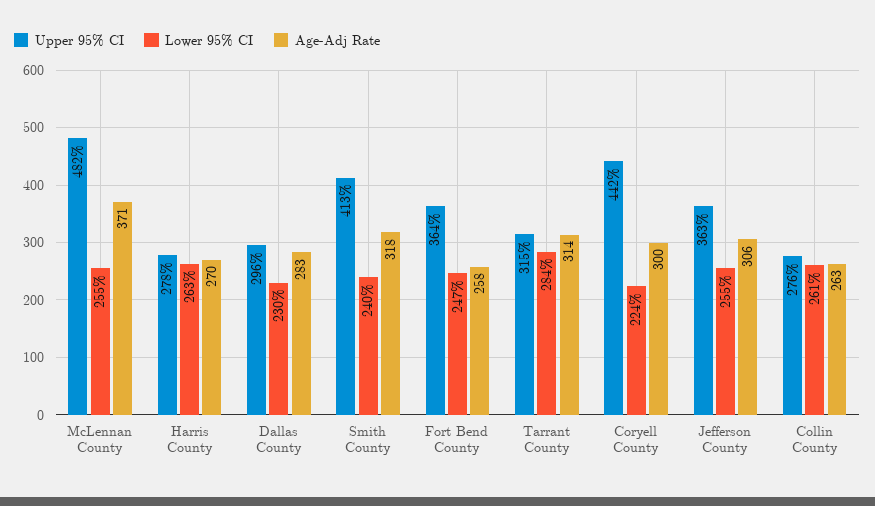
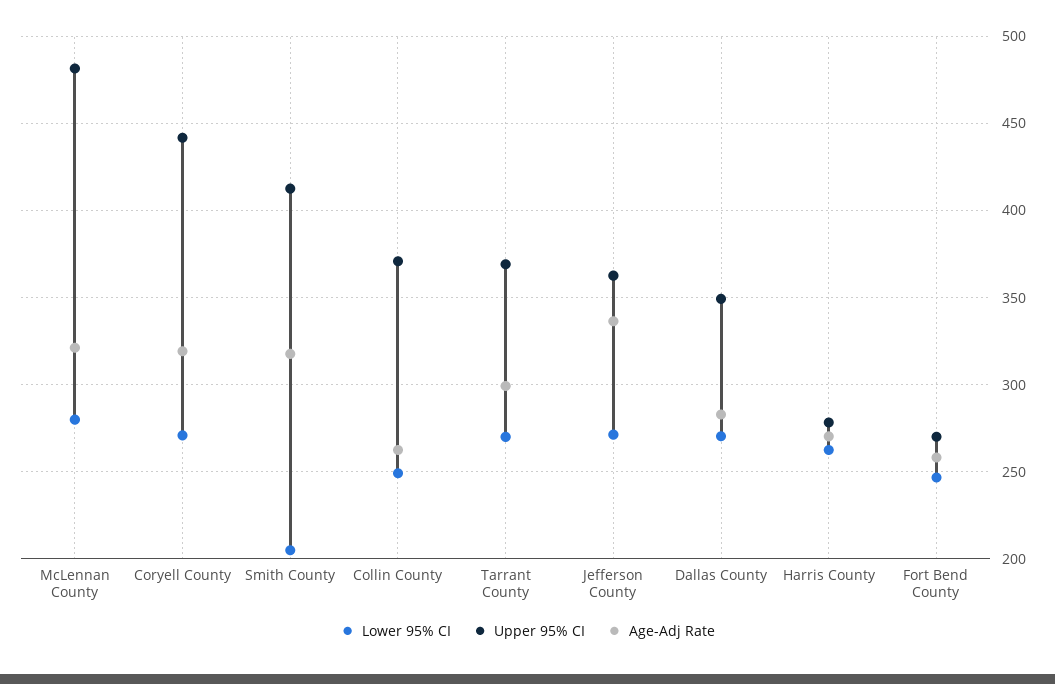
Lower 95% CI, McLennan County: 255 -> 280
Age-Adj Rate, McLennan County: 371 -> 320
Upper 95% CI, Dallas County: 296 -> 350
Lower 95% CI, Dallas County: 230 -> 270
Lower 95% CI, Smith County: 240 -> 205
Upper 95% CI, Fort Bend County: 364 -> 270
Upper 95% CI, Tarrant County: 315 -> 370
Lower 95% CI, Tarrant County: 284 -> 270
Age-Adj Rate, Tarrant County: 314 -> 300
Lower 95% CI, Coryell County: 224 -> 270
Age-Adj Rate, Coryell County: 300 -> 320
Lower 95% CI, Jefferson County: 255 -> 270
Age-Adj Rate, Jefferson County: 306 -> 335
Upper 95% CI, Collin County: 276 -> 370
Lower 95% CI, Collin County: 261 -> 250

